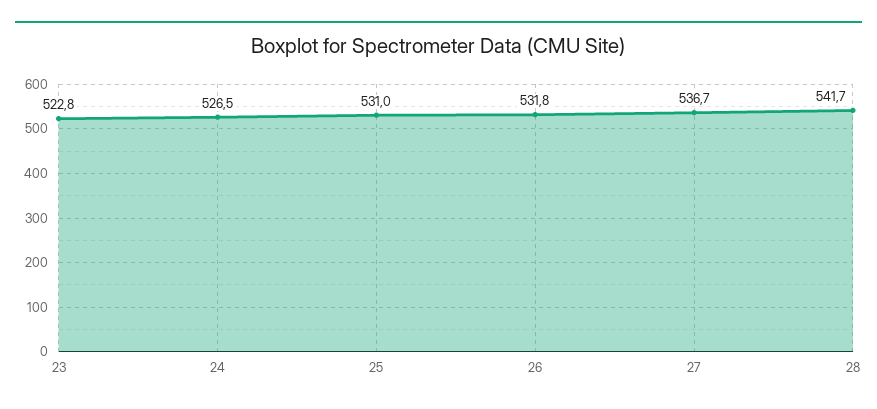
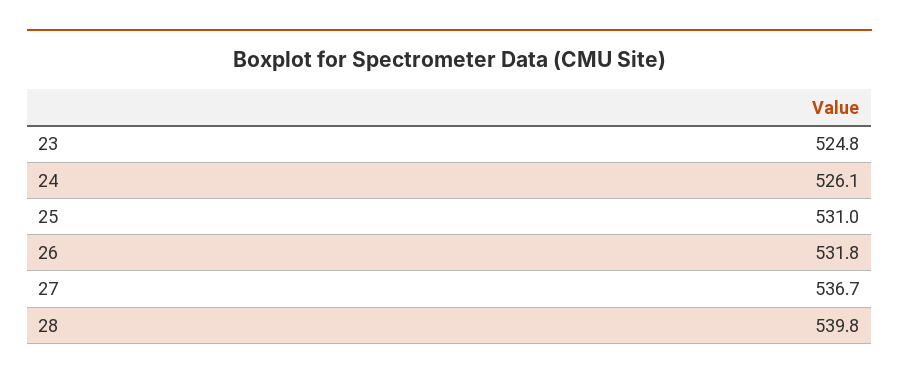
23: 522.8 -> 524.8
24: 526.5 -> 526.1
28: 541.7 -> 539.8

